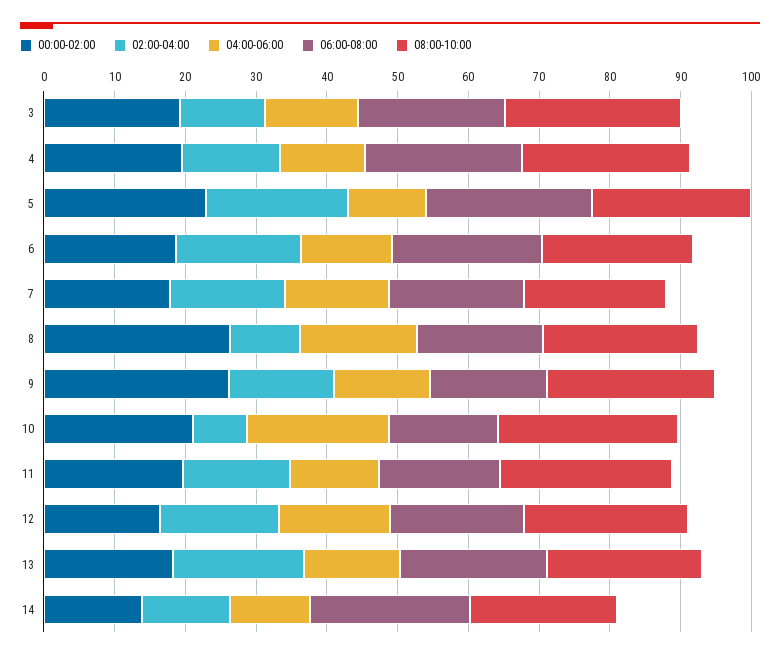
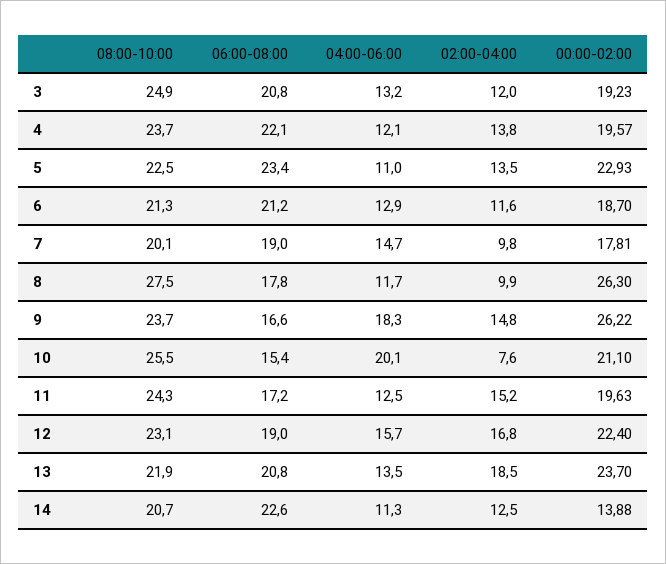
02:00-04:00, 5: 20 -> 13.5
02:00-04:00, 6: 18 -> 11.6
02:00-04:00, 7: 16 -> 9.8
04:00-06:00, 8: 16 -> 11.7
08:00-10:00, 8: 22 -> 27.5
04:00-06:00, 9: 14 -> 18.3
00:00-02:00, 12: 16 -> 22.4
00:00-02:00, 13: 18 -> 23.7

